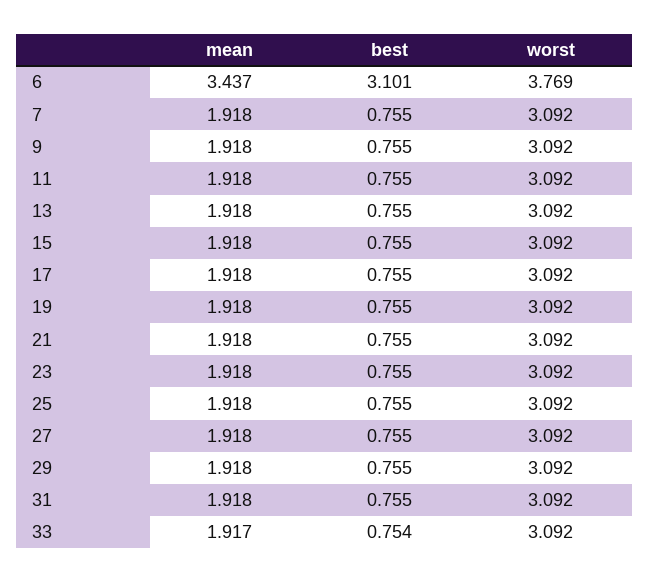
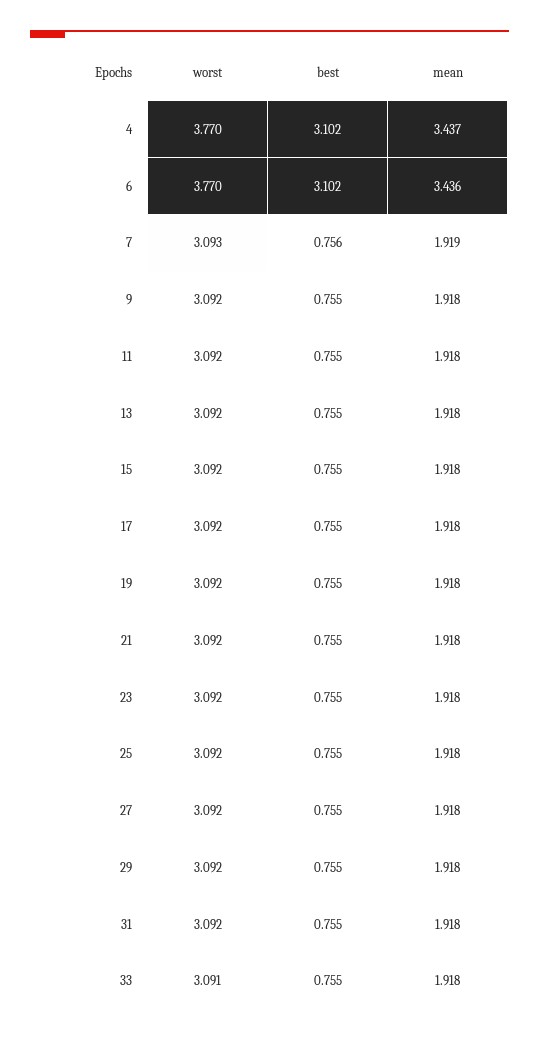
mean, 6: 3.437 -> 3.436
best, 6: 3.101 -> 3.102
worst, 6: 3.769 -> 3.77
mean, 7: 1.918 -> 1.919
best, 7: 0.755 -> 0.756
worst, 7: 3.092 -> 3.093
mean, 33: 1.917 -> 1.918
best, 33: 0.754 -> 0.755
worst, 33: 3.092 -> 3.091
worst, 4: none -> 3.77
best, 4: none -> 3.102
mean, 4: none -> 3.437

